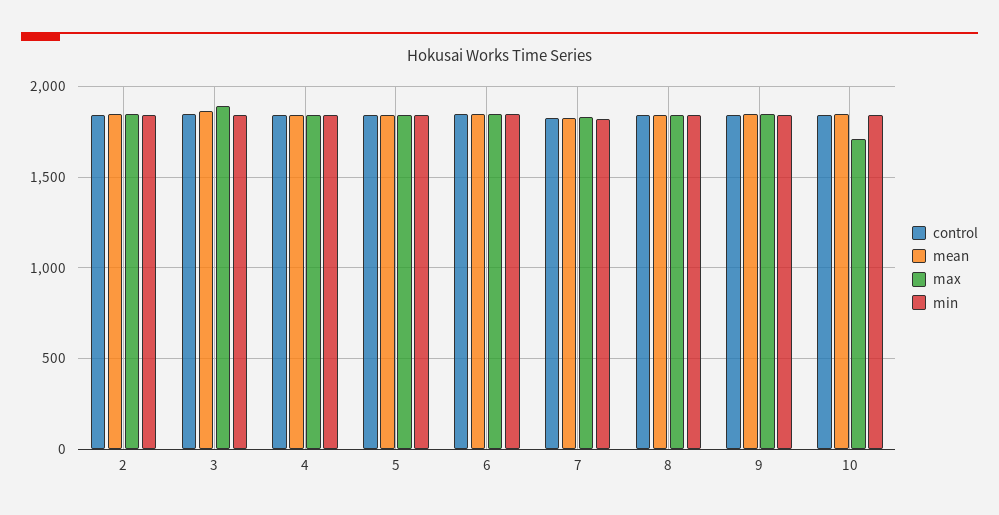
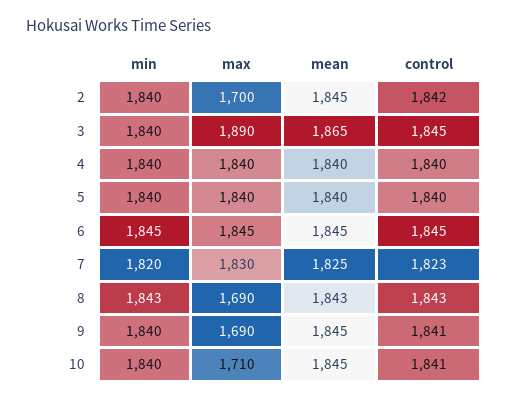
max, 2: 1850 -> 1700
max, 8: 1850 -> 1690
max, 9: 1850 -> 1690

